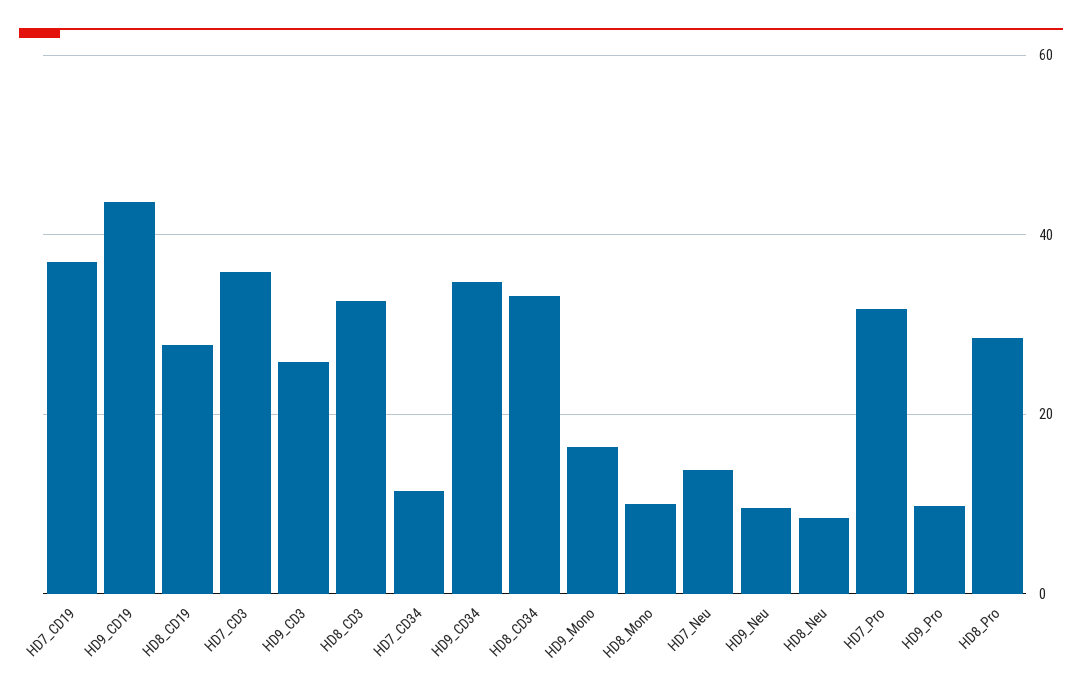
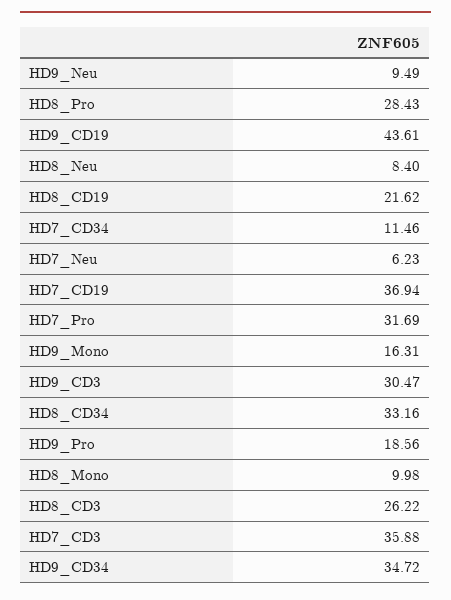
HD8_CD19: 28 -> 21.62
HD9_CD3: 26 -> 30.47
HD8_CD3: 32 -> 26.22
HD7_Neu: 14 -> 6.23
HD9_Pro: 10 -> 18.56

